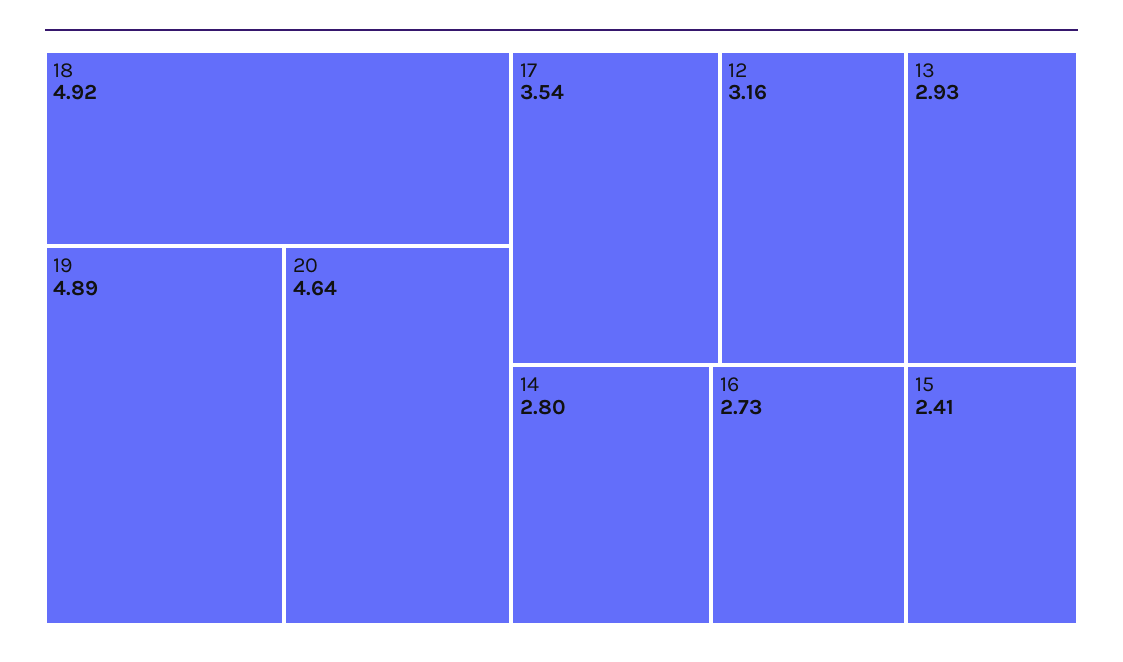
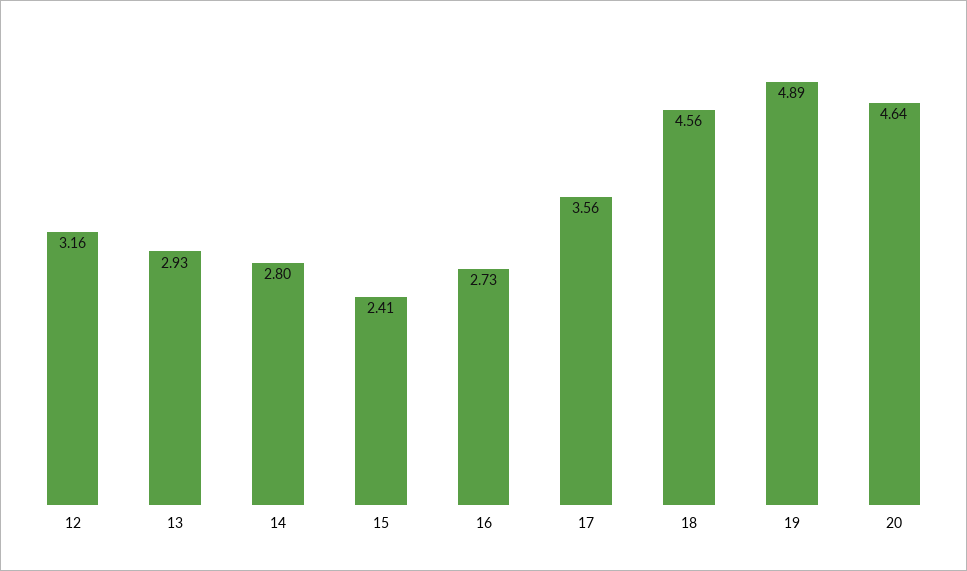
18: 4.92 -> 4.56
17: 3.54 -> 3.56

